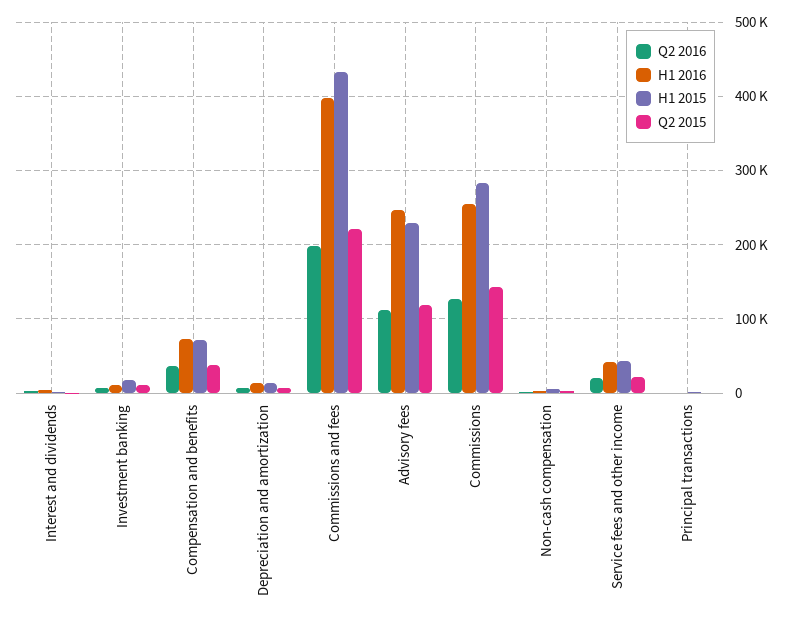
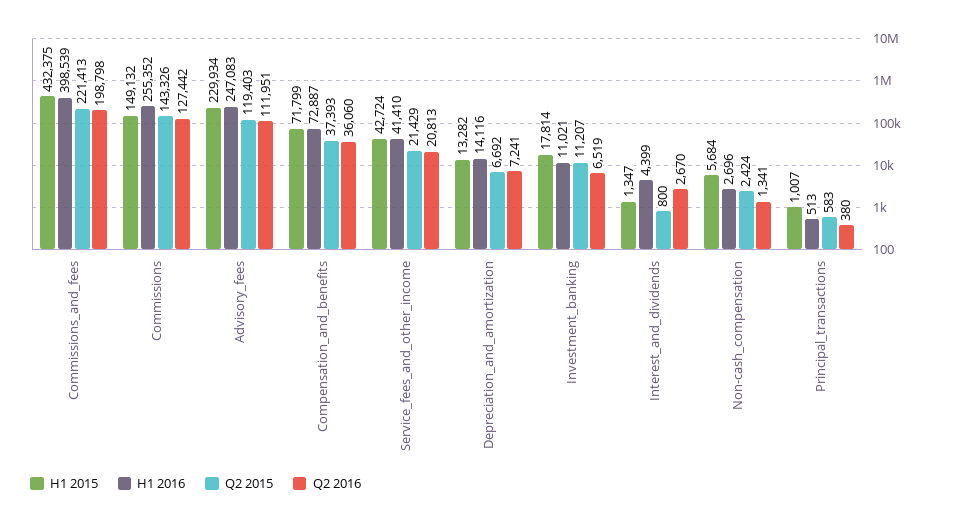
H1 2015, Commissions: 280000 -> 149132

